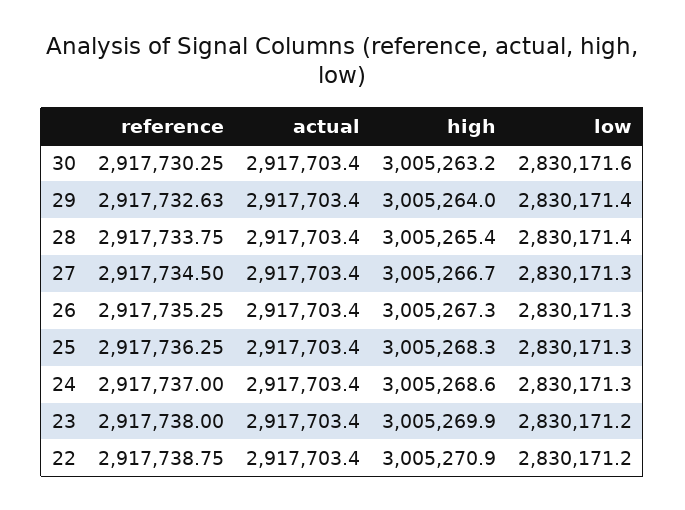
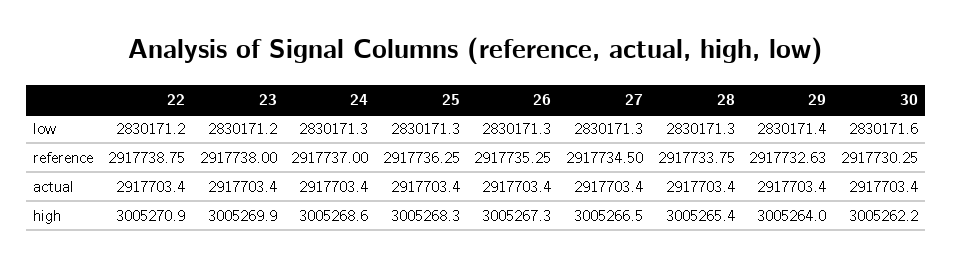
high, 30: 3005263.2 -> 3005262.2
low, 28: 2830171.4 -> 2830171.3
high, 27: 3005266.7 -> 3005266.5

